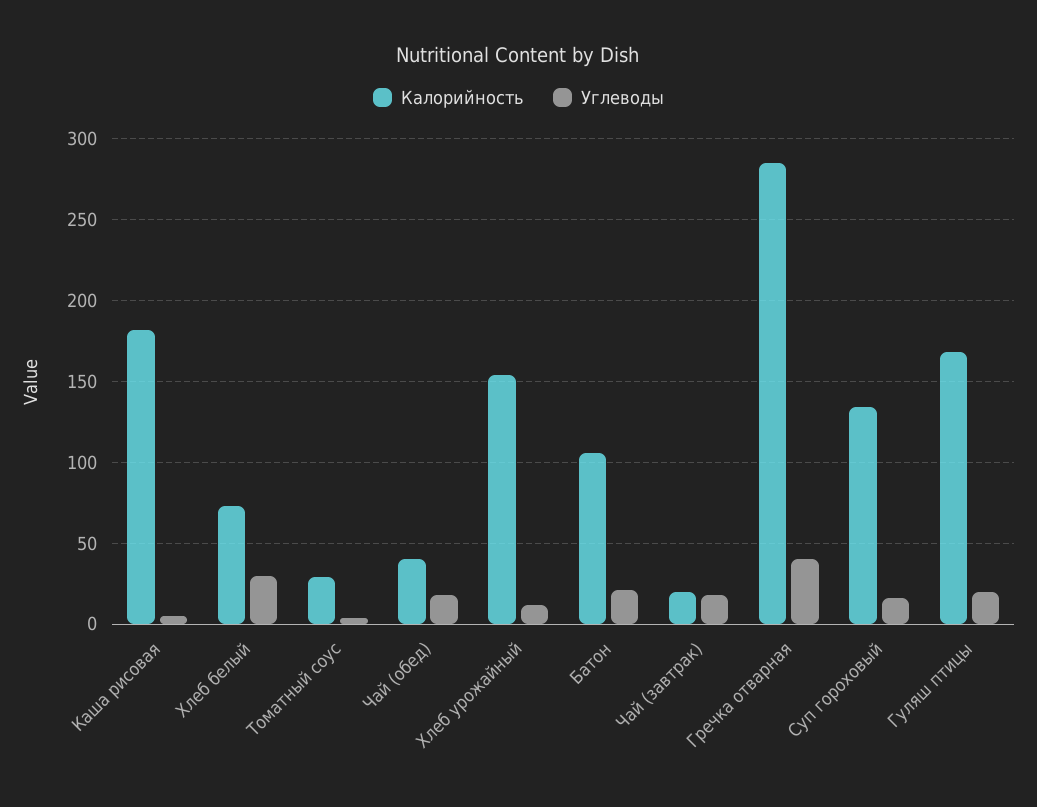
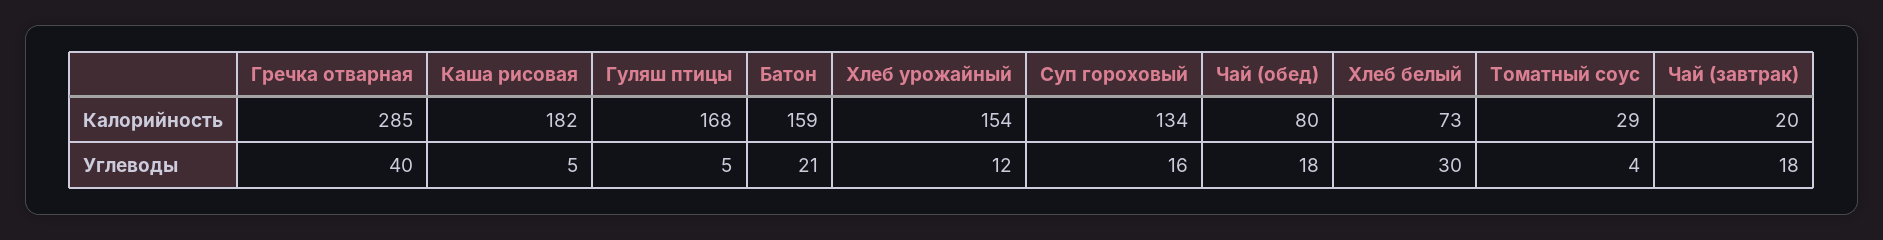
Калорийность, Чай (обед): 40 -> 80
Калорийность, Батон: 105 -> 159
Углеводы, Гуляш птицы: 20 -> 5

